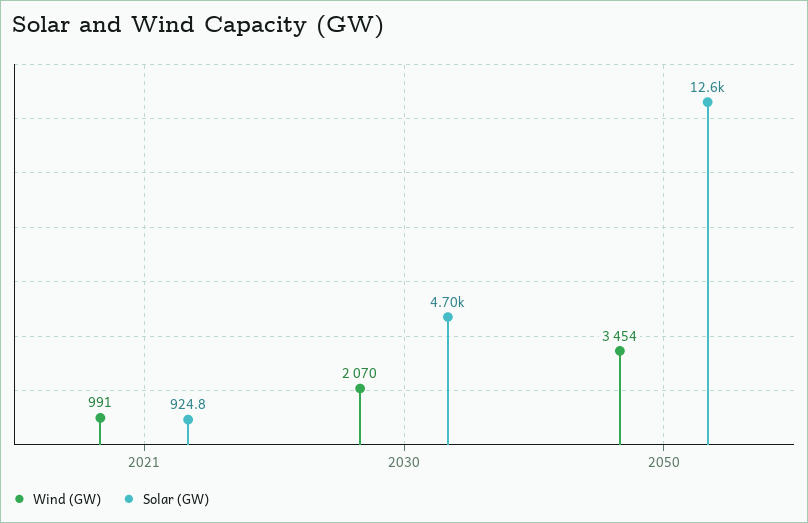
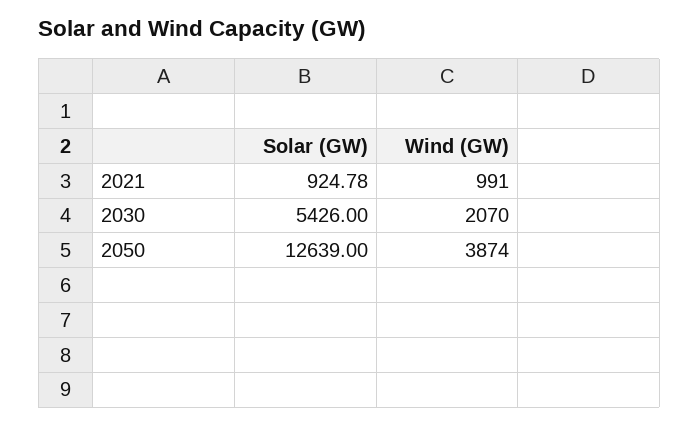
Solar (GW), 2030: 4700 -> 5426
Wind (GW), 2050: 3454 -> 3874

